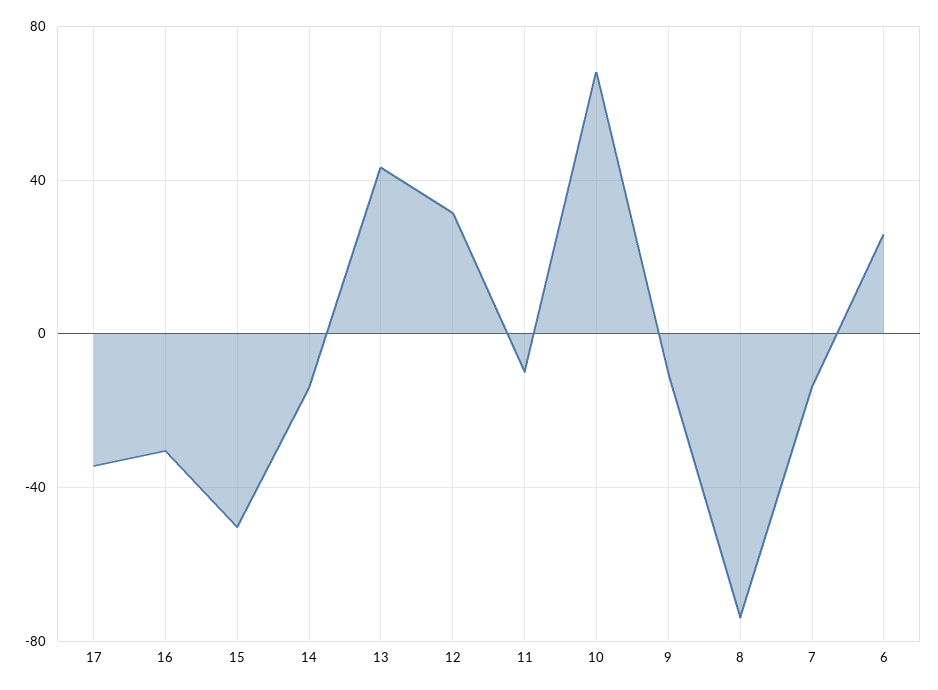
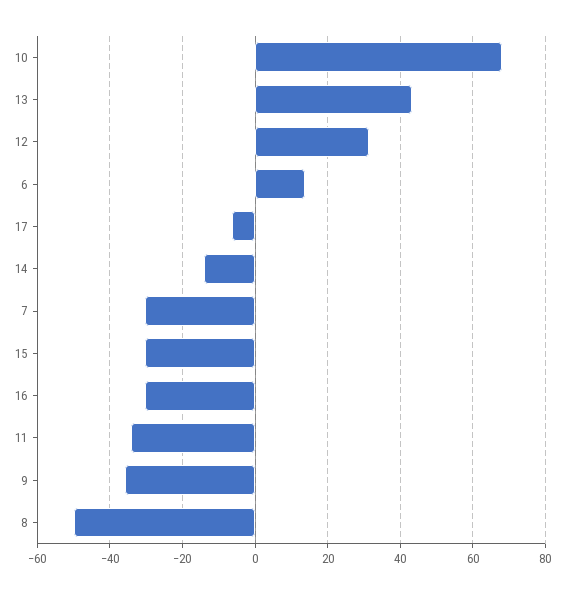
17: -35 -> -6
15: -50 -> -30
11: -10 -> -34
9: -10 -> -36
8: -75 -> -50
7: -15 -> -30
6: 25 -> 14

